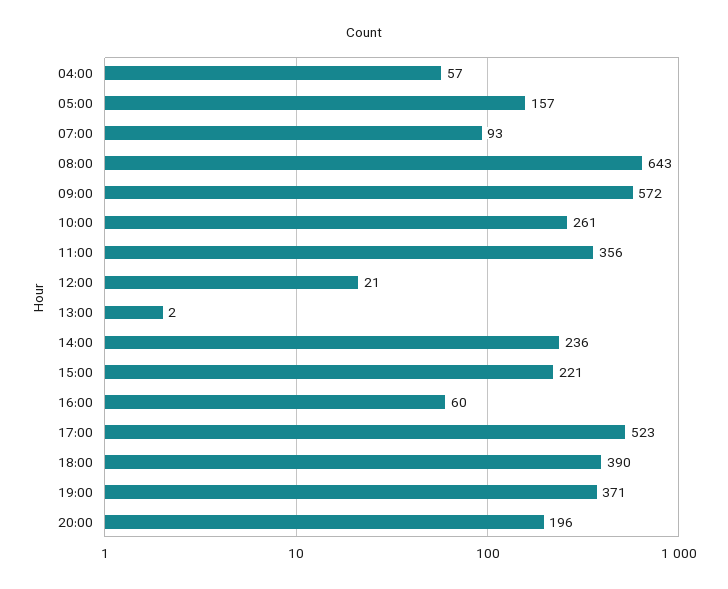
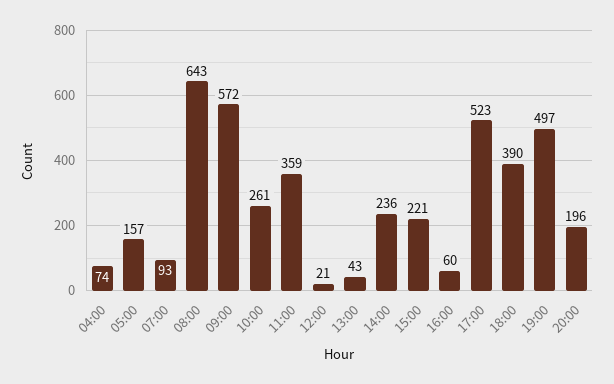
04:00: 57 -> 74
11:00: 356 -> 359
13:00: 2 -> 43
19:00: 371 -> 497

